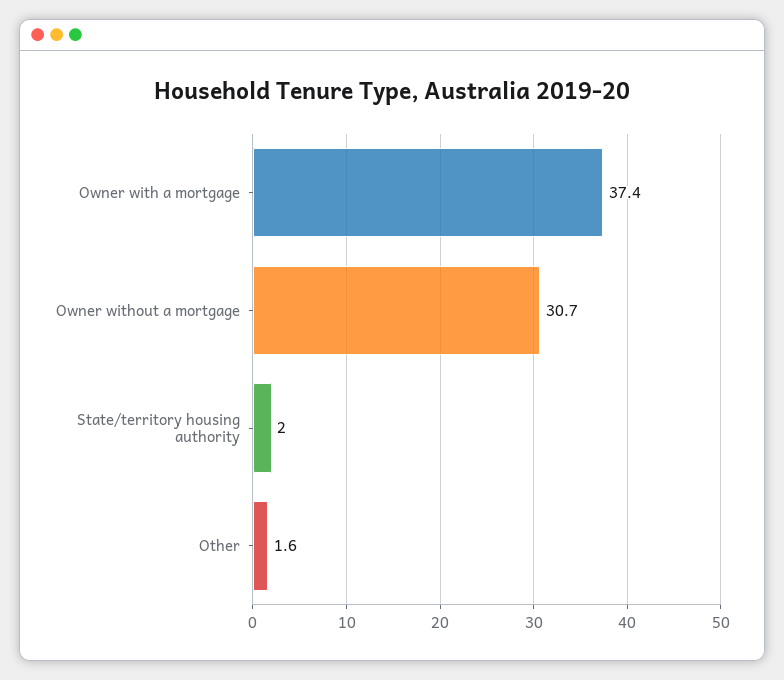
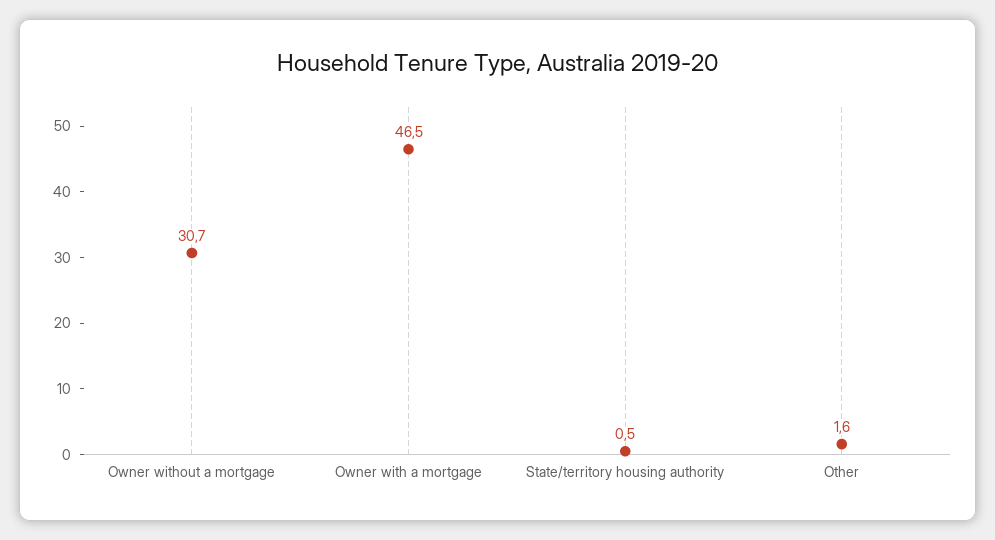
Owner with a mortgage: 37.4 -> 46.5
State/territory housing authority: 2 -> 0.5

